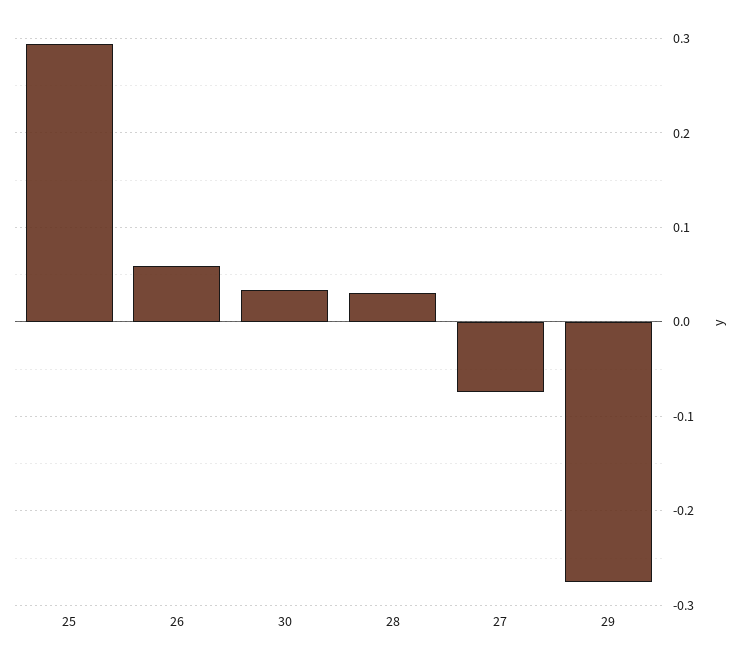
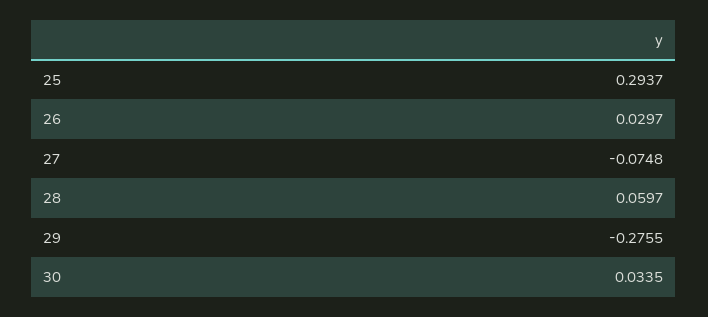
26: 0.06 -> 0.0297
28: 0.03 -> 0.0597

